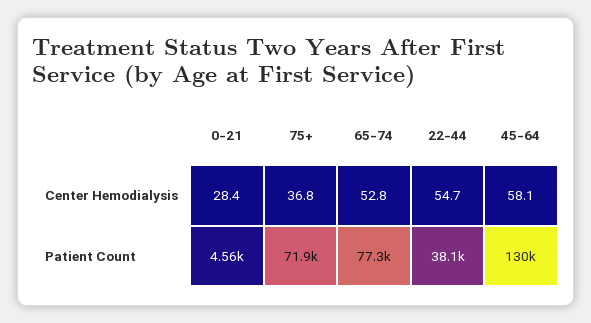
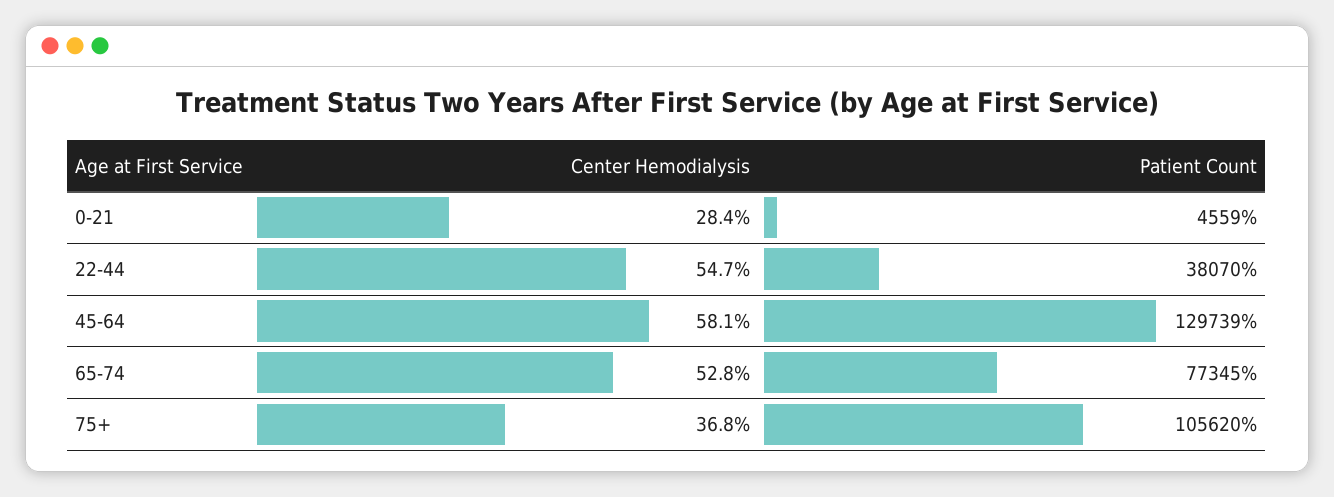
75+, Patient Count: 71900 -> 105620

